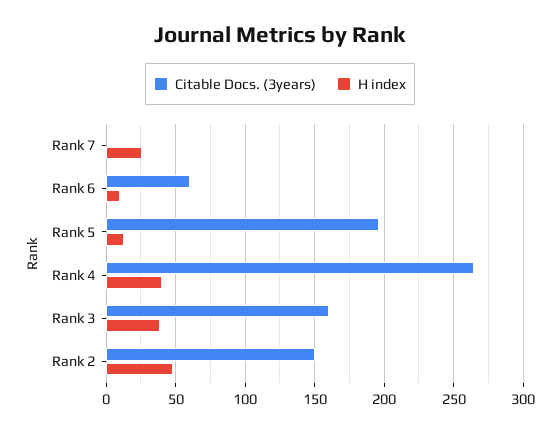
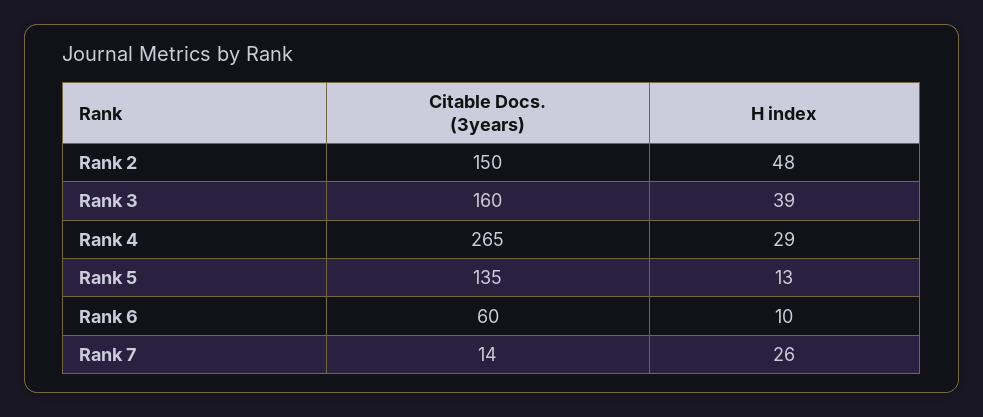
Citable Docs. (3years), Rank 7: 0 -> 14
Citable Docs. (3years), Rank 5: 195 -> 135
H index, Rank 4: 40 -> 29

